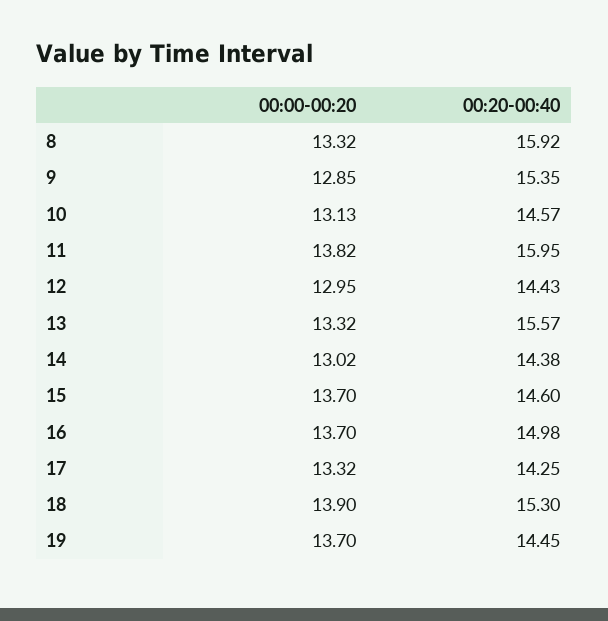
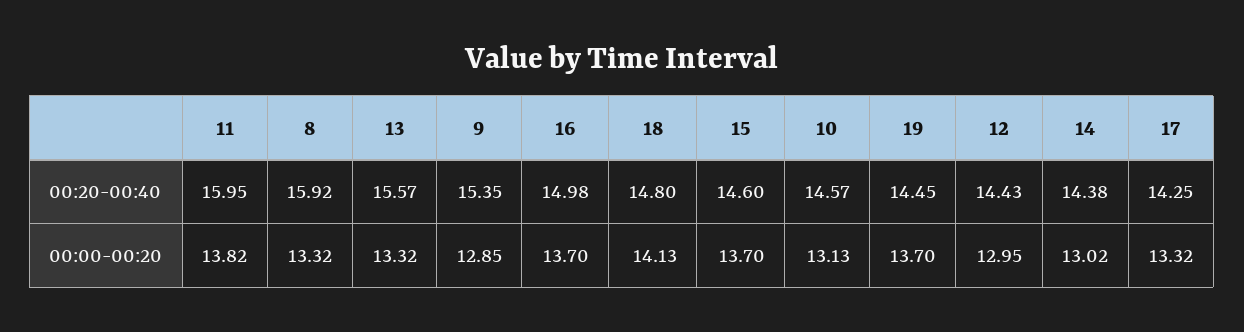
00:00-00:20, 18: 13.9 -> 14.13
00:20-00:40, 18: 15.3 -> 14.8

